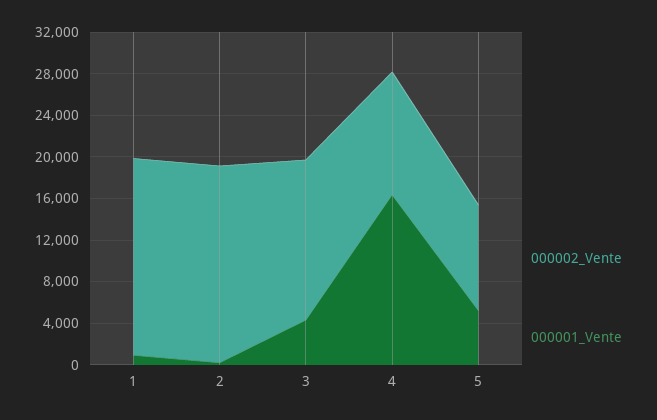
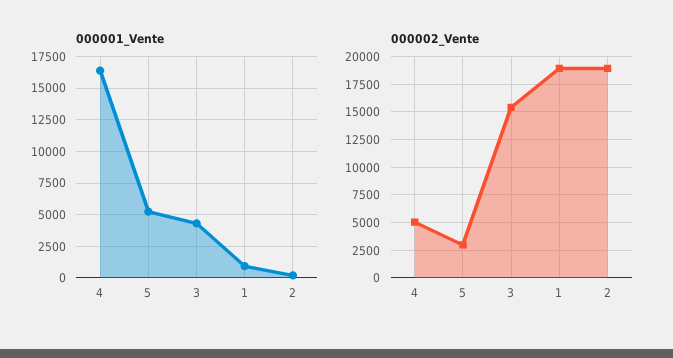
000002_Vente, 4: 12000 -> 5000
000002_Vente, 5: 10000 -> 2500

